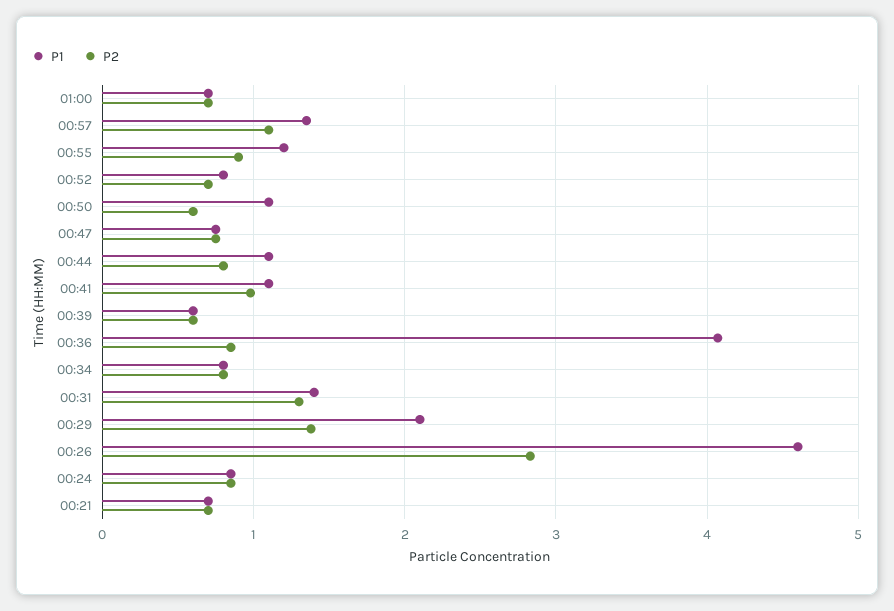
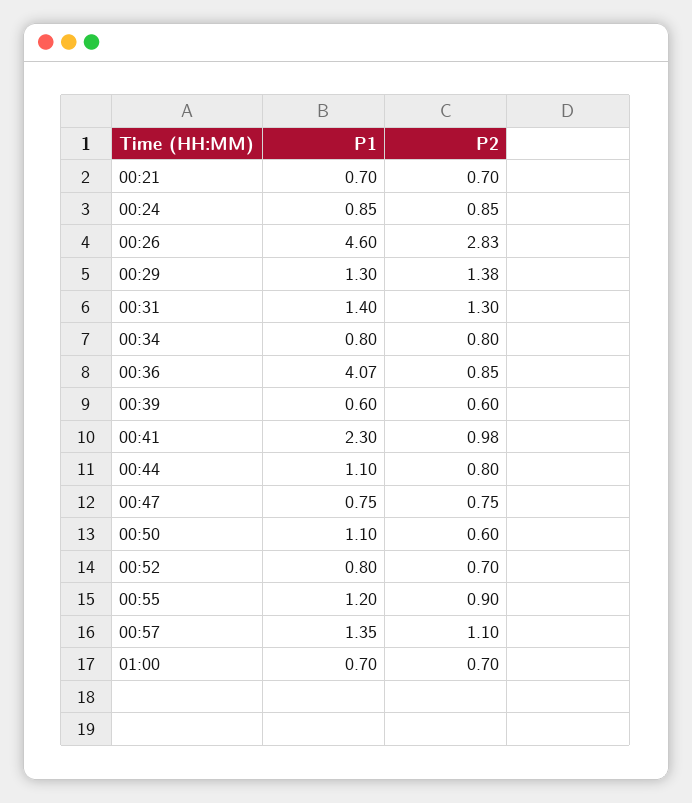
P1, 00:41: 1.1 -> 2.3
P1, 00:29: 2.1 -> 1.3

